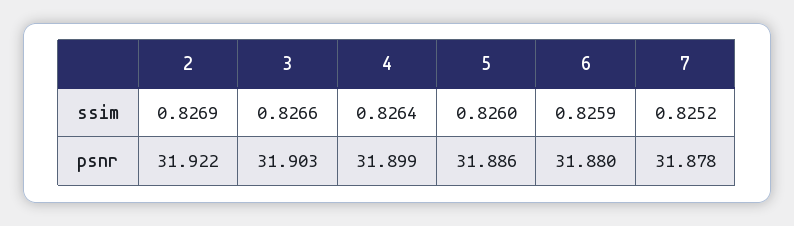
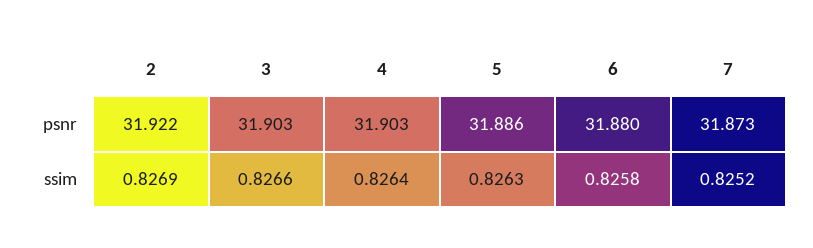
5, ssim: 0.826 -> 0.8263
6, ssim: 0.8259 -> 0.8258
4, psnr: 31.899 -> 31.903
7, psnr: 31.878 -> 31.873

